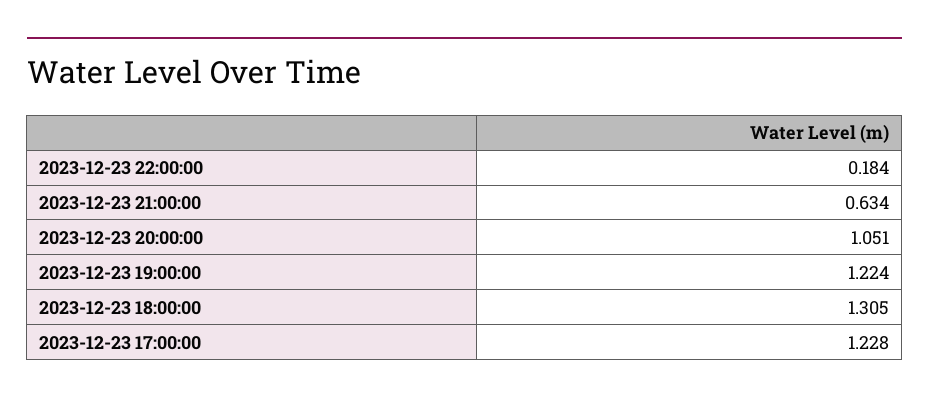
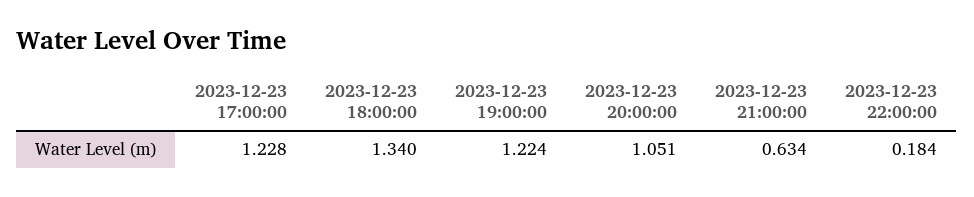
2023-12-23 18:00:00: 1.305 -> 1.34

